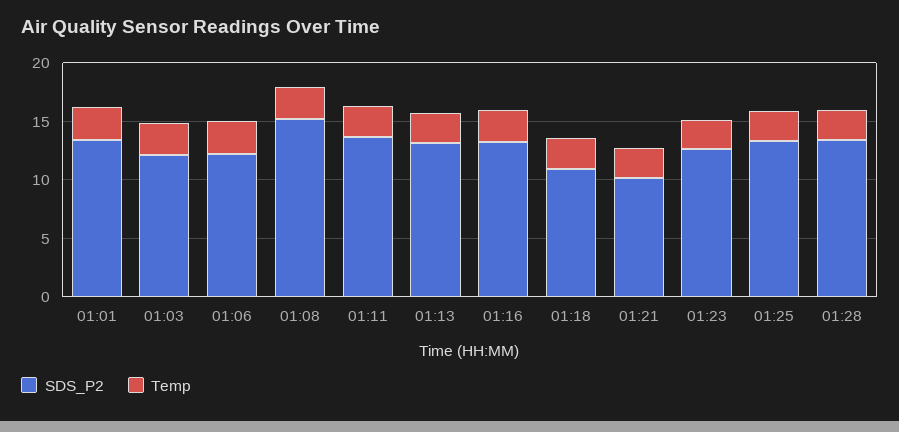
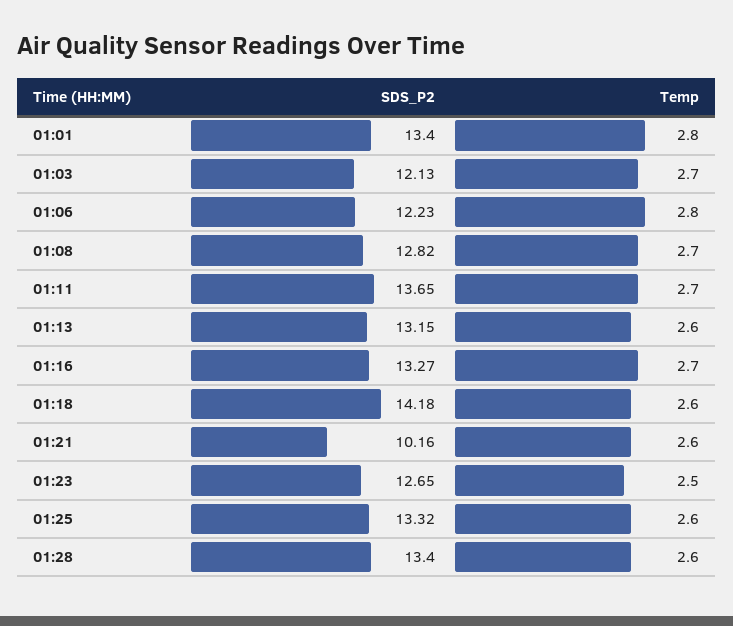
SDS_P2, 01:08: 15 -> 12.82
SDS_P2, 01:18: 11 -> 14.18

